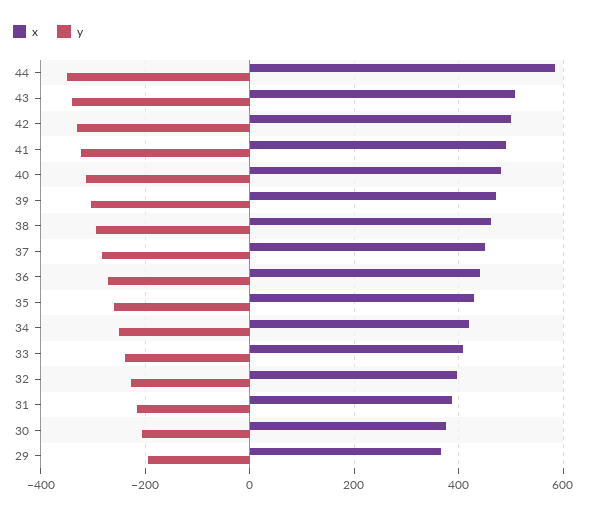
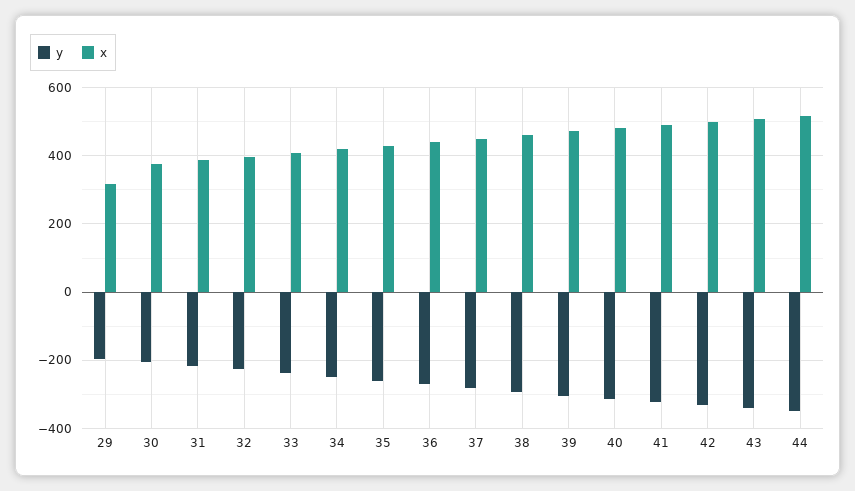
x, 44: 580 -> 520
x, 29: 360 -> 320

